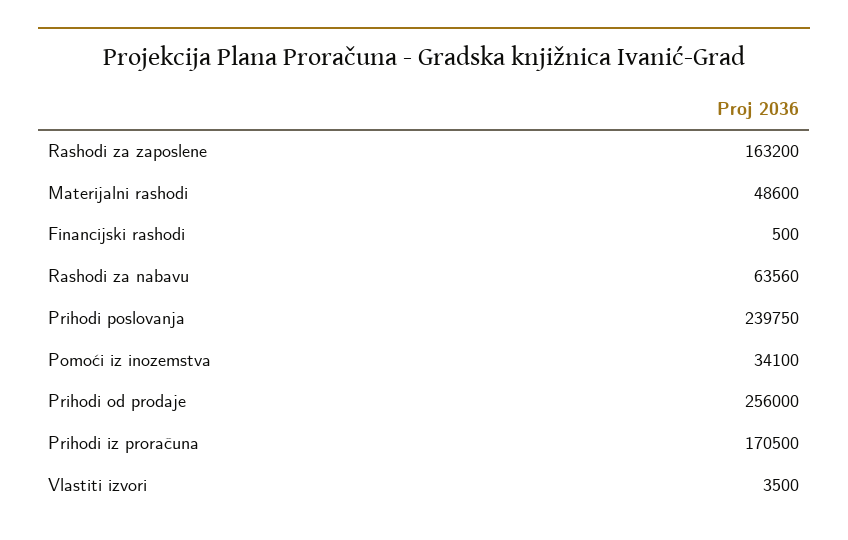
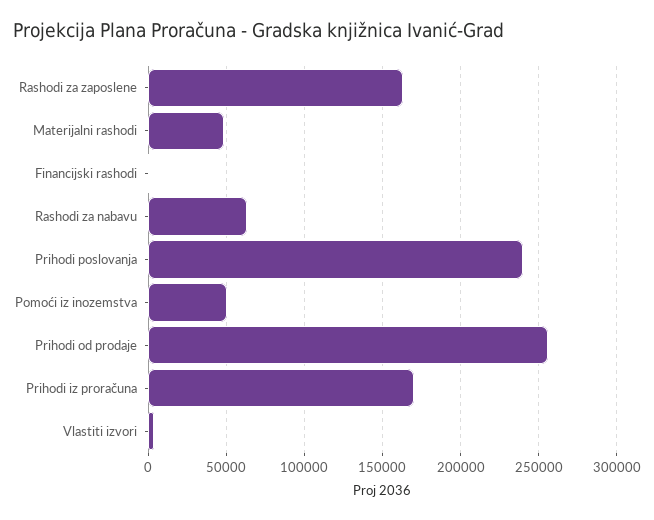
Pomoći iz inozemstva: 34100 -> 50000

